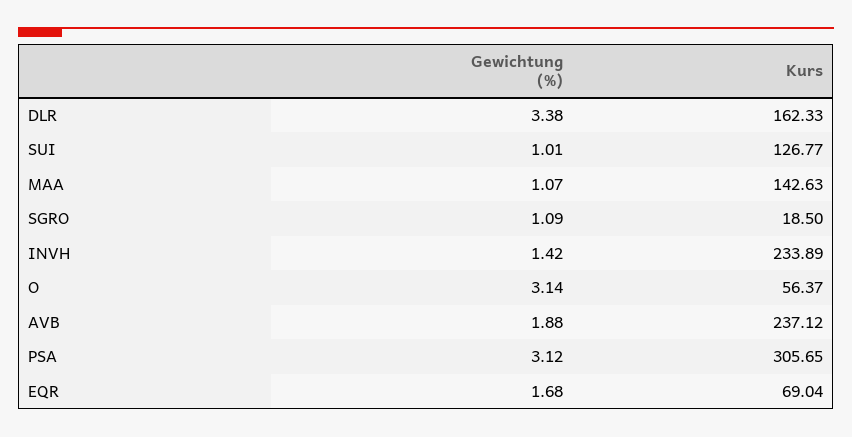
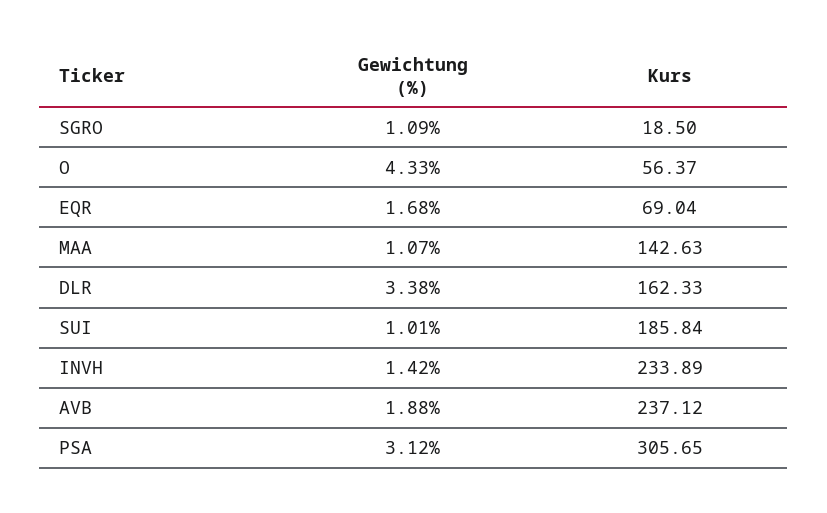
Kurs, SUI: 126.77 -> 185.84
Gewichtung (%), O: 3.14 -> 4.33

